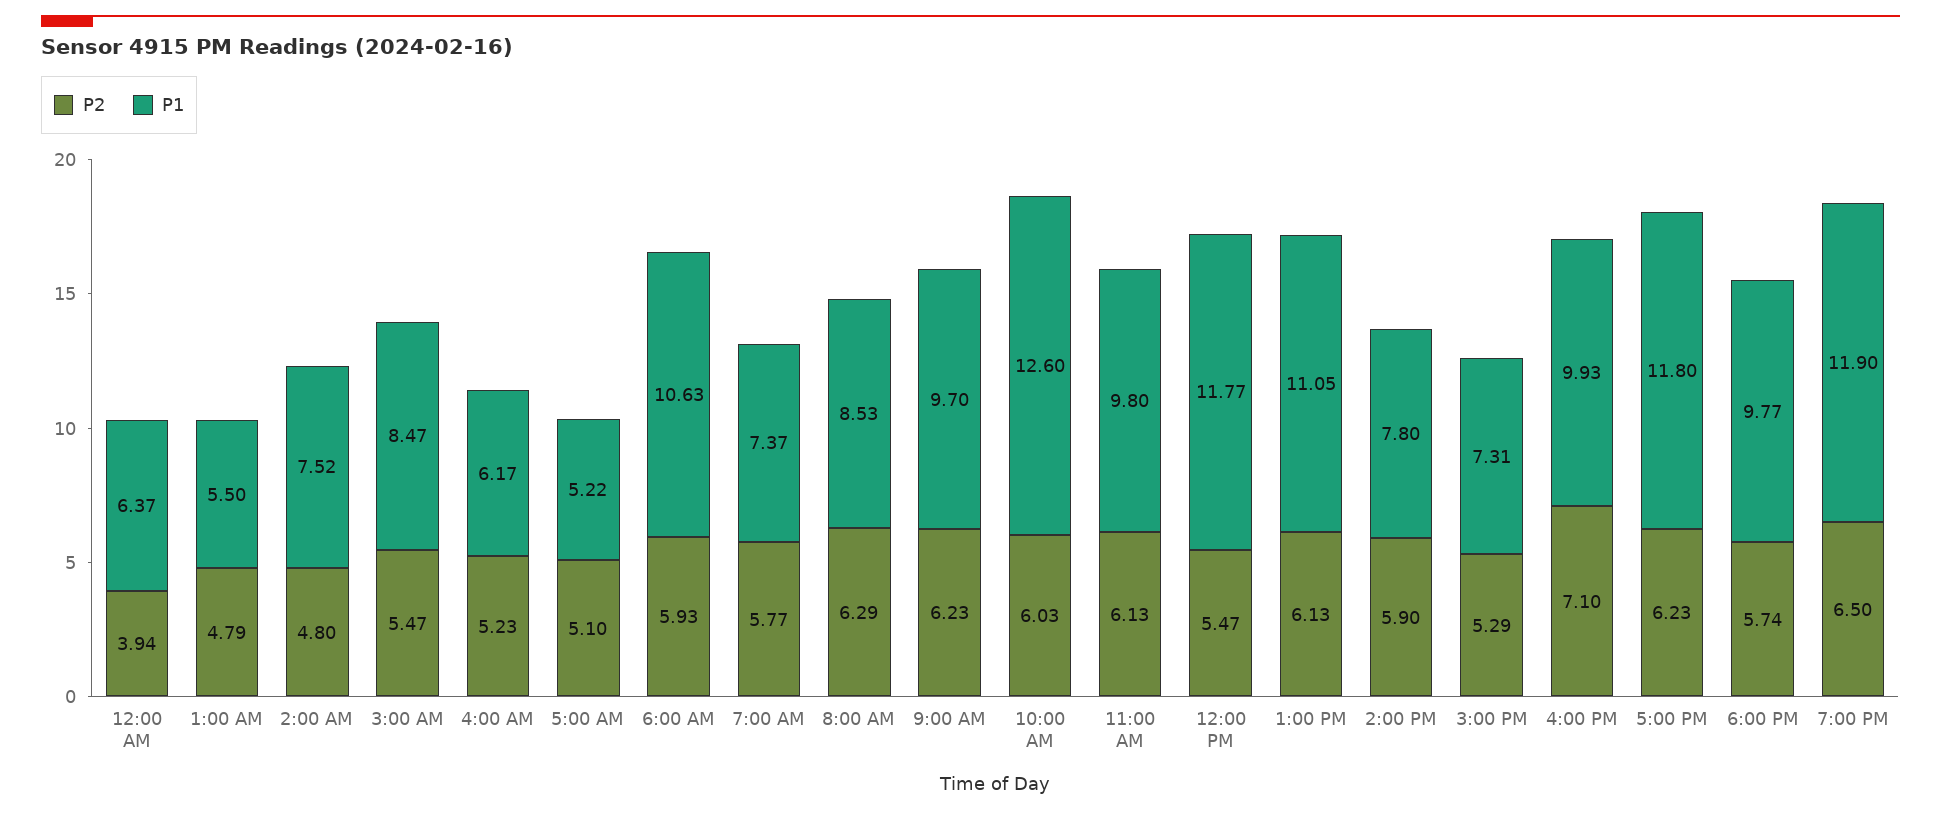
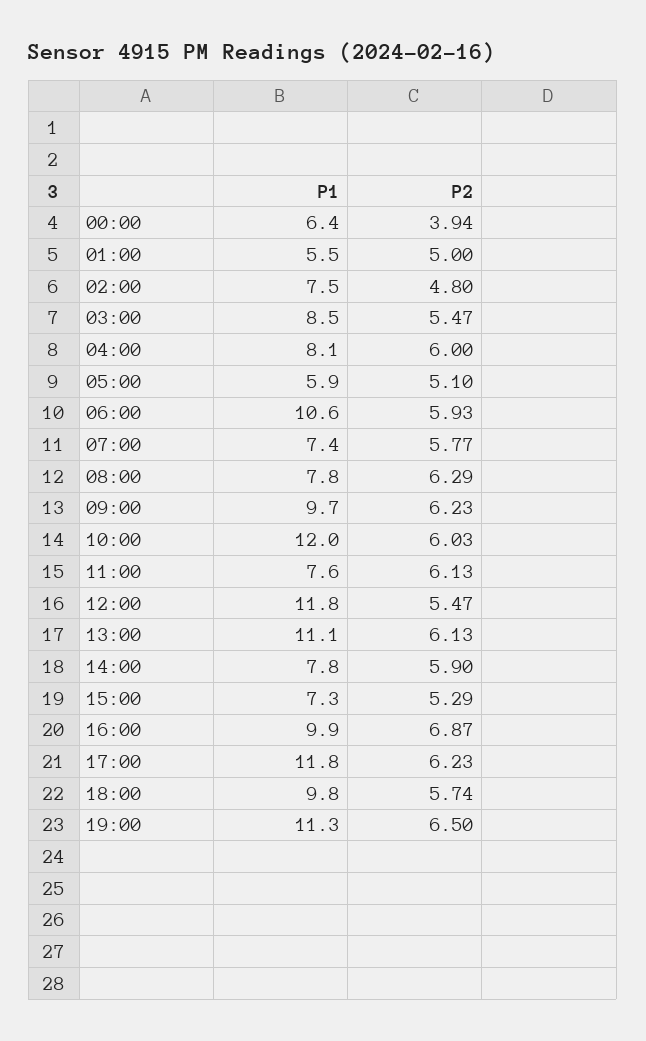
P2, 1:00 AM: 4.79 -> 5
P2, 4:00 AM: 5.23 -> 6
P1, 4:00 AM: 6.17 -> 8.1
P1, 5:00 AM: 5.22 -> 5.9
P1, 8:00 AM: 8.53 -> 7.8
P1, 10:00 AM: 12.6 -> 12
P1, 11:00 AM: 9.8 -> 7.6
P2, 4:00 PM: 7.1 -> 6.87
P1, 7:00 PM: 11.9 -> 11.3

